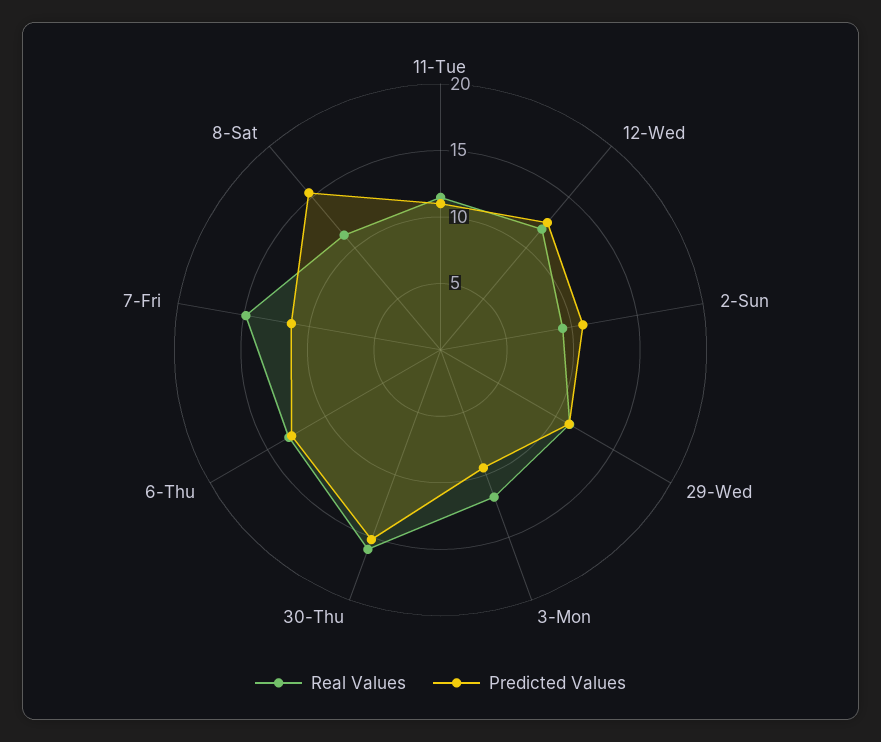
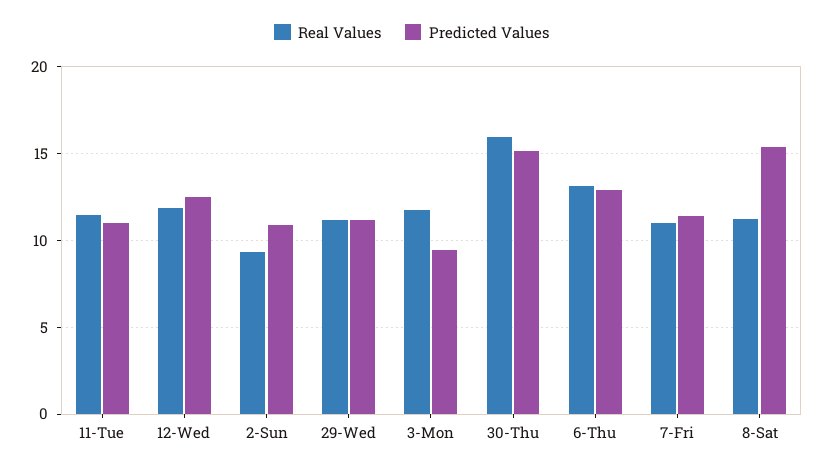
Real Values, 7-Fri: 15 -> 11

